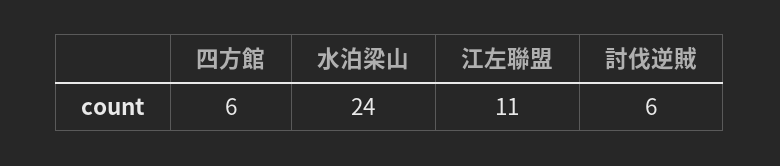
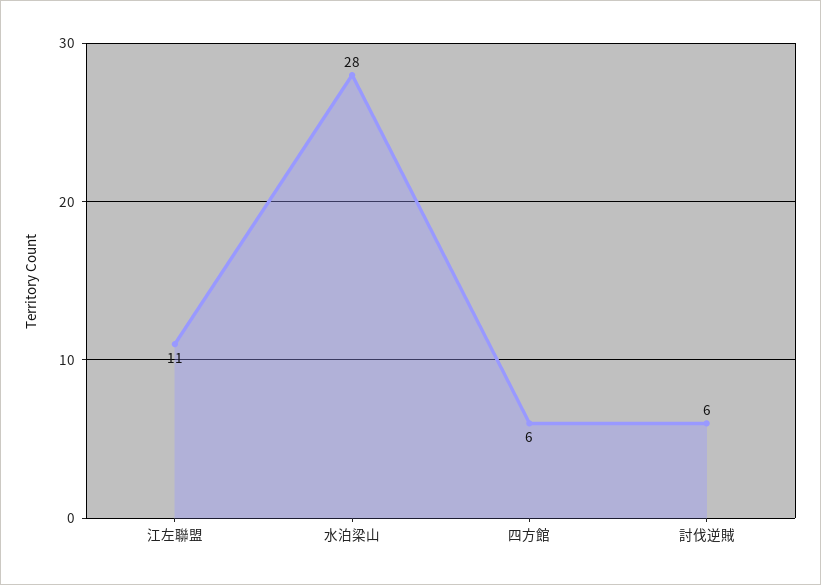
水泊梁山: 24 -> 28

